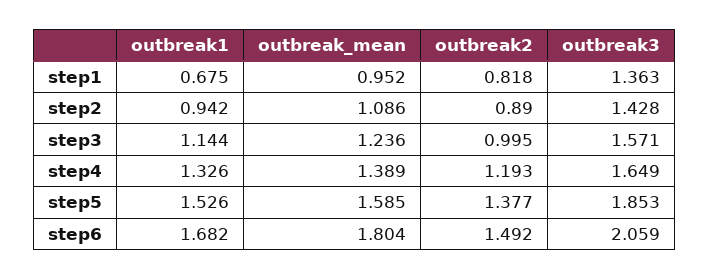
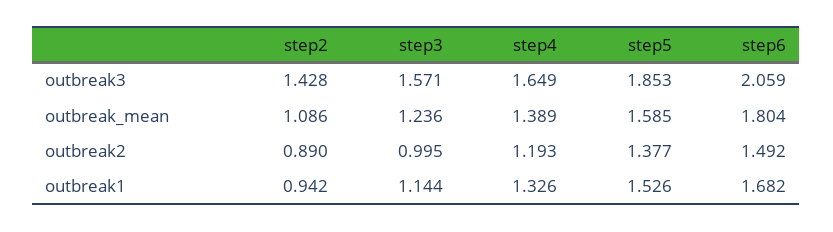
outbreak1, step1: 0.675 -> none
outbreak_mean, step1: 0.952 -> none
outbreak2, step1: 0.818 -> none
outbreak3, step1: 1.363 -> none

